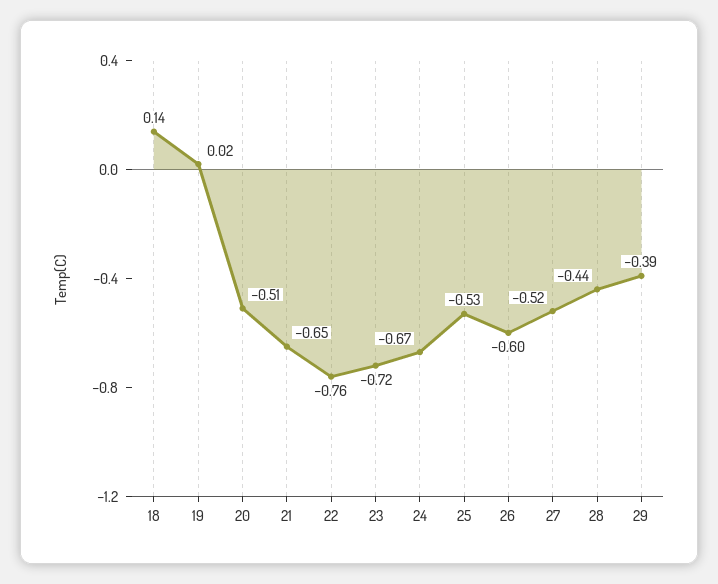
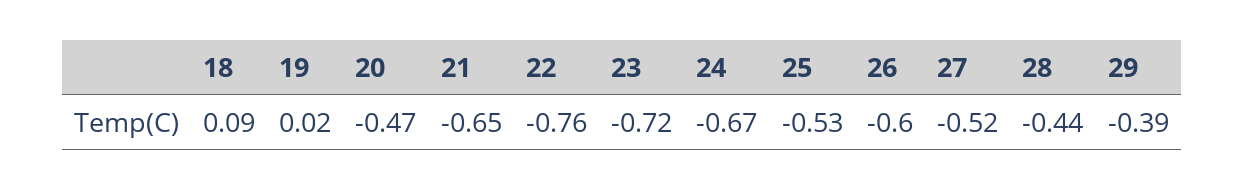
18: 0.14 -> 0.09
20: -0.51 -> -0.47

